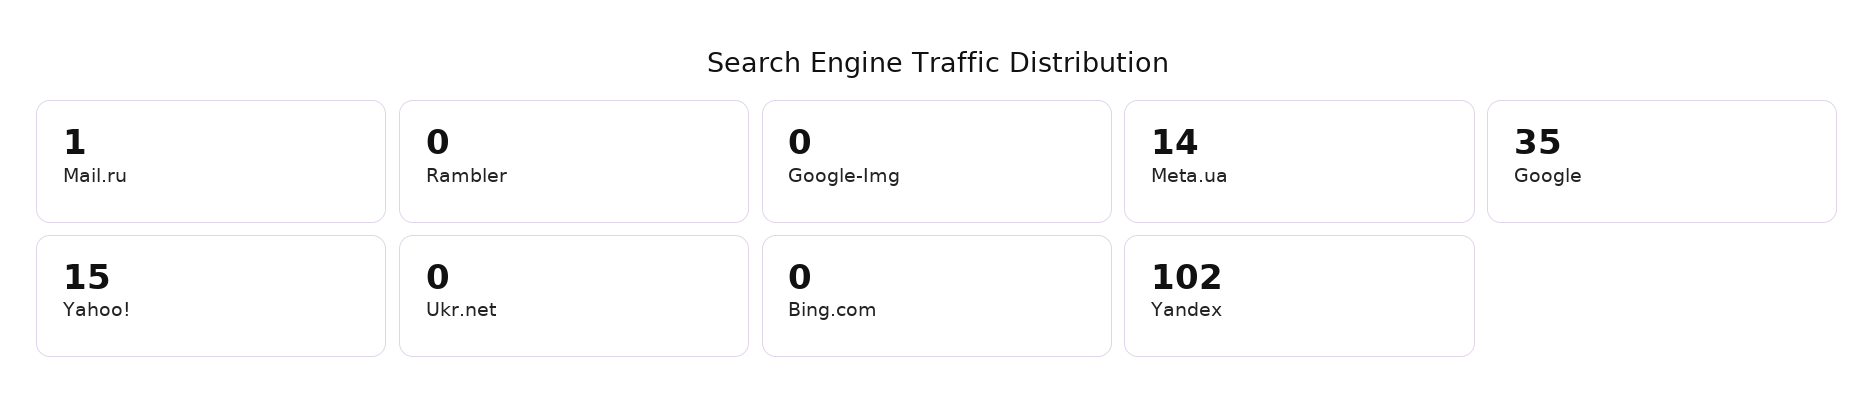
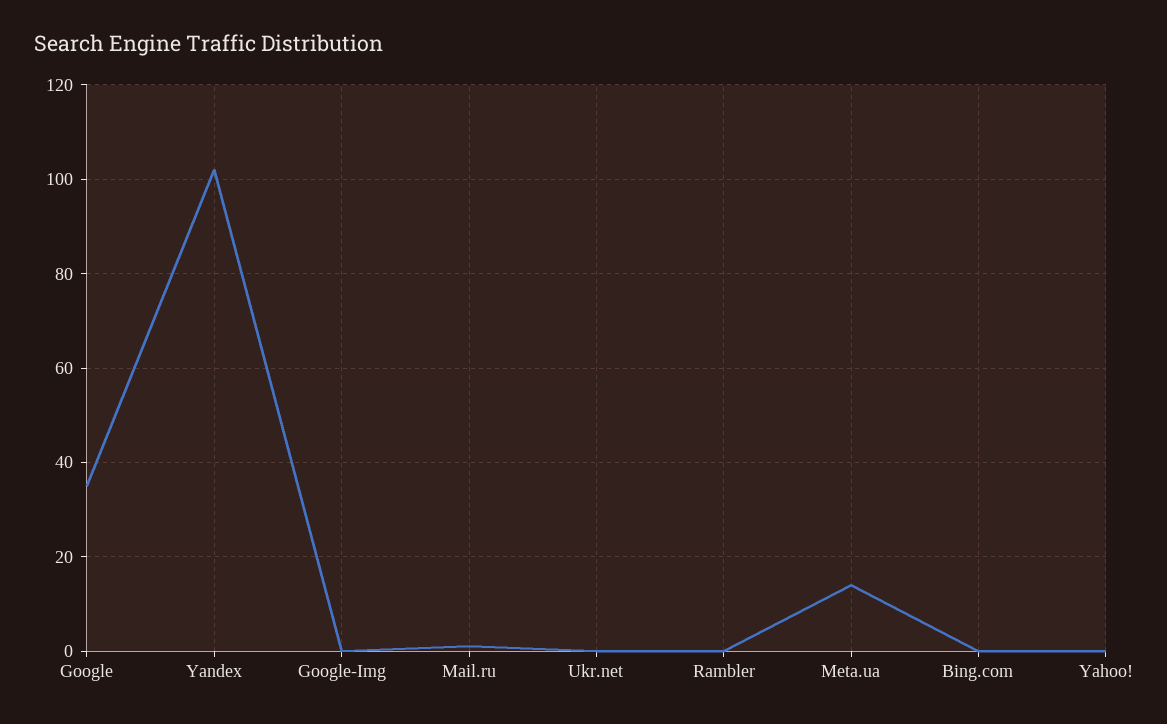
Yahoo!: 15 -> 0

